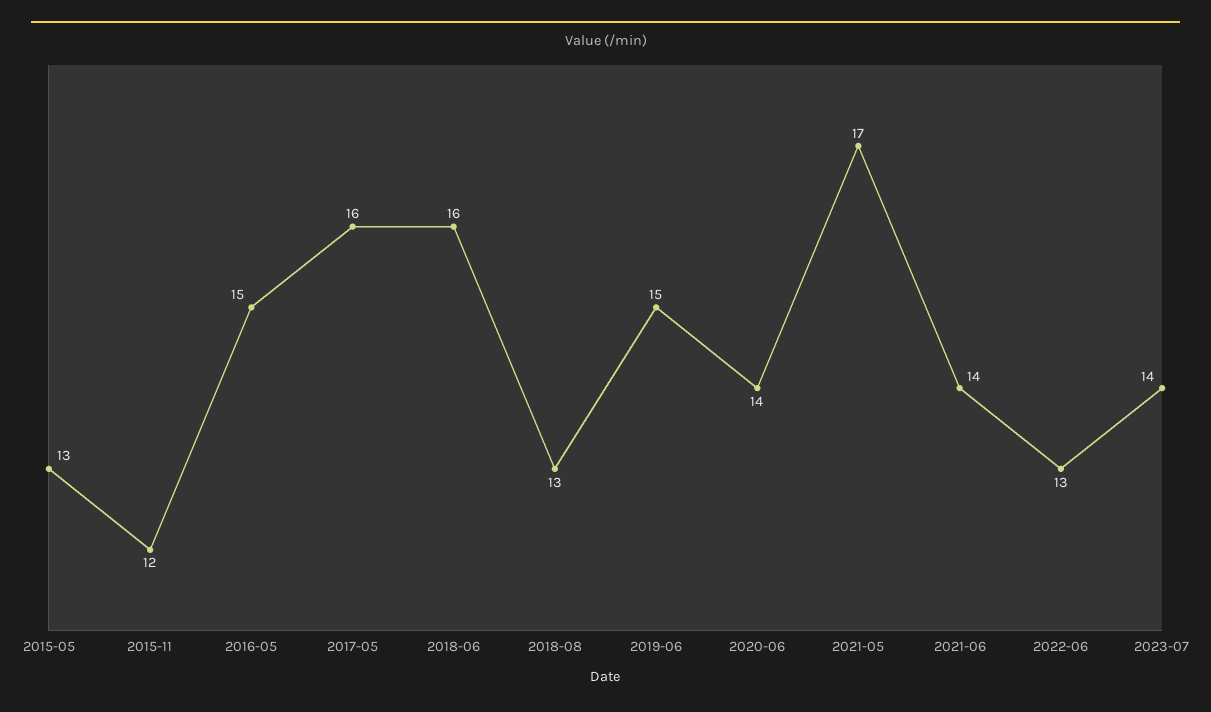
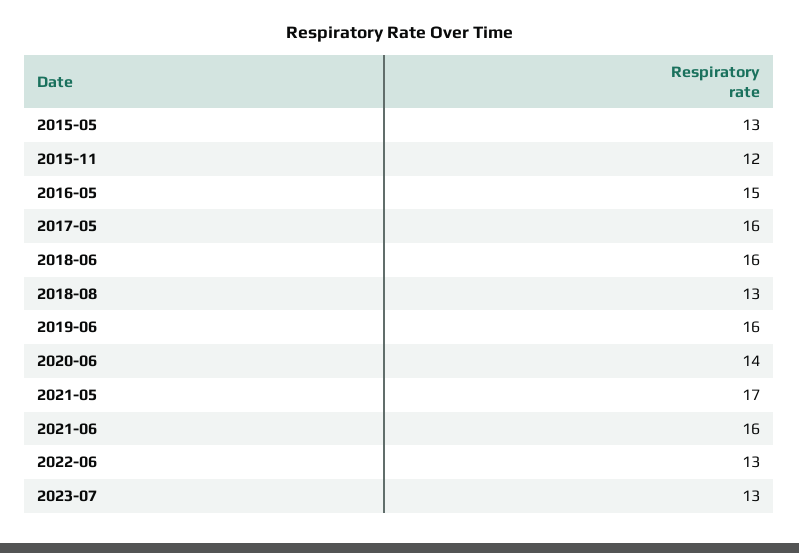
2019-06: 15 -> 16
2021-06: 14 -> 16
2023-07: 14 -> 13

